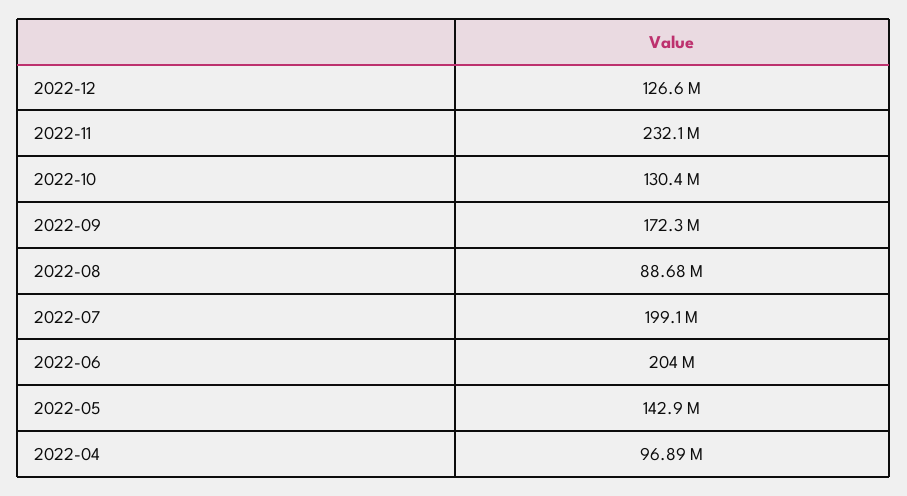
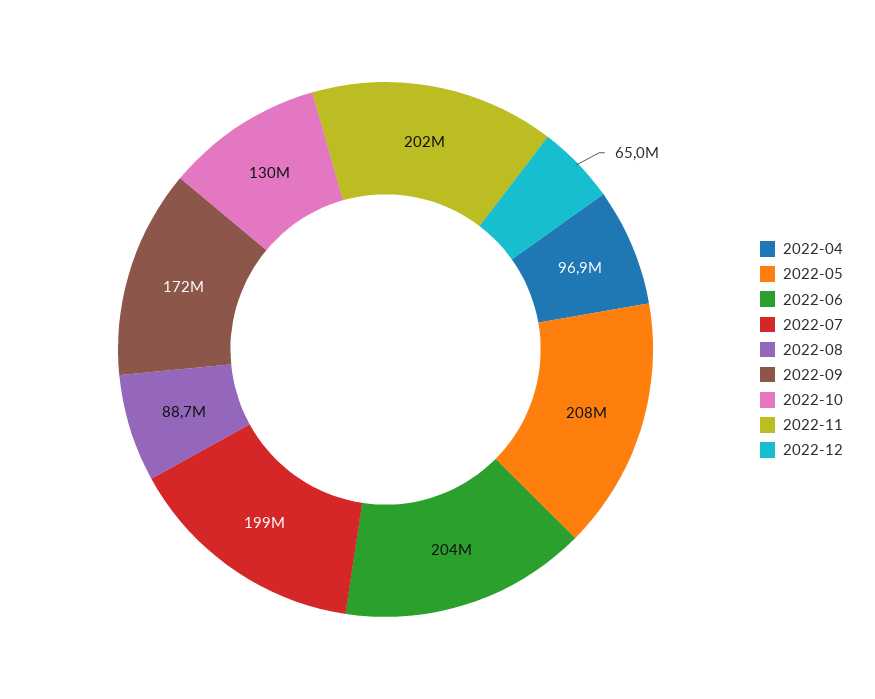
2022-12: 126600000 -> 65000000
2022-11: 232100000 -> 202000000
2022-05: 142900000 -> 208000000

